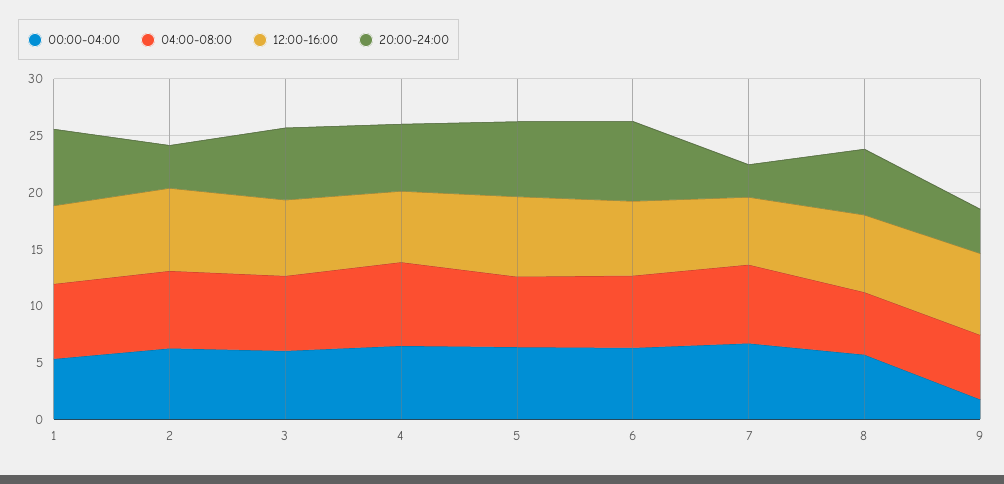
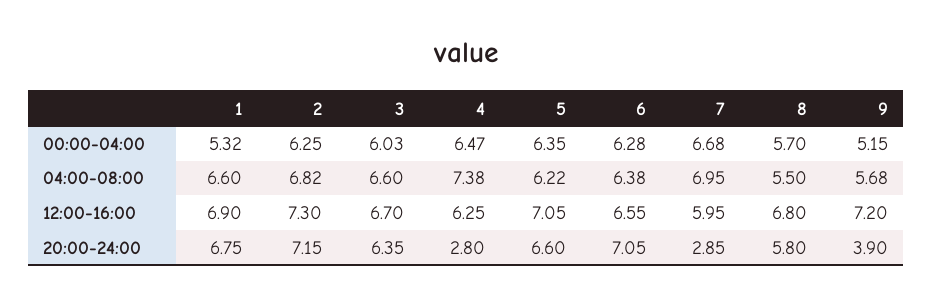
20:00-24:00, 2: 4 -> 7.15
20:00-24:00, 4: 6 -> 2.8
00:00-04:00, 9: 2 -> 5.15

